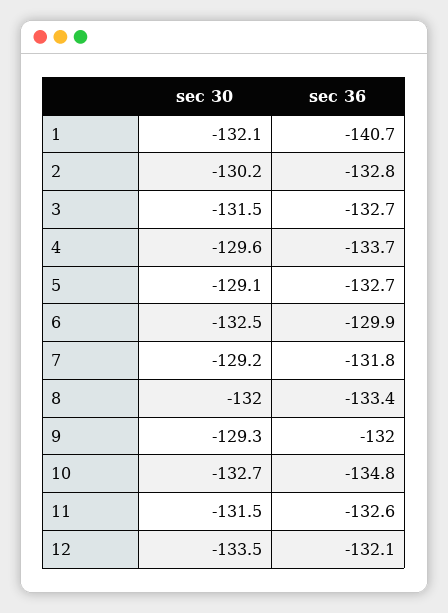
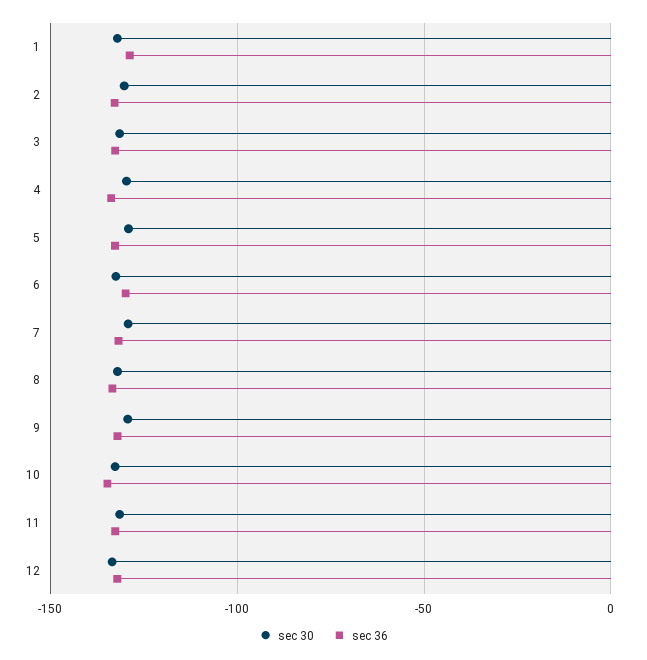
sec 36, 1: -140.7 -> -130

